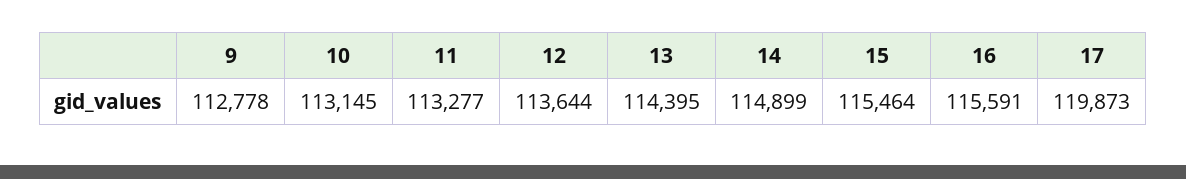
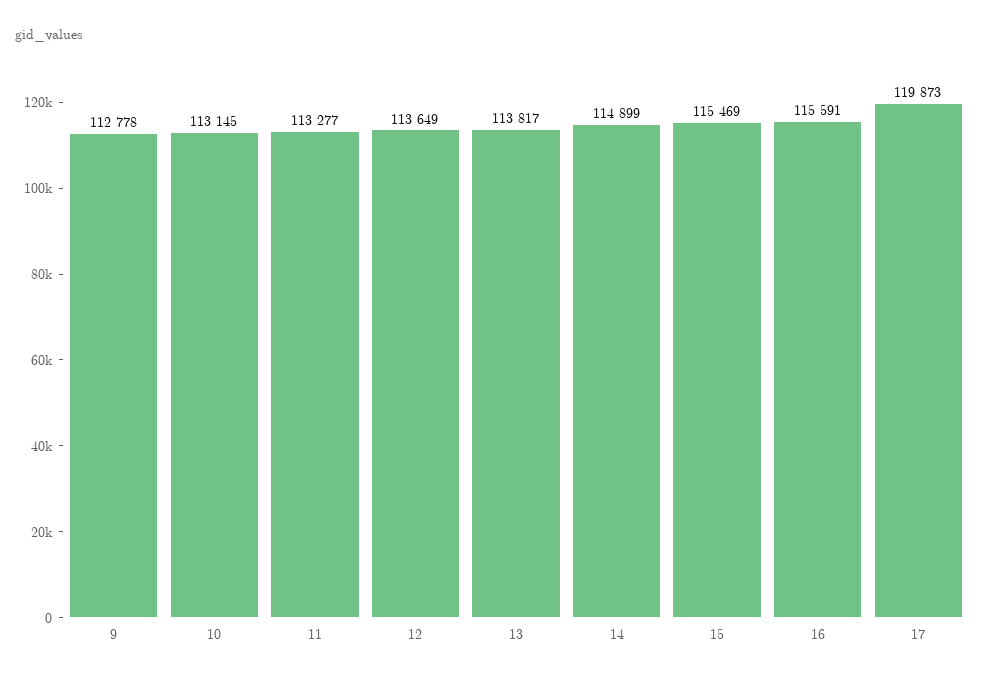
12: 113644 -> 113649
13: 114395 -> 113817
15: 115464 -> 115469

